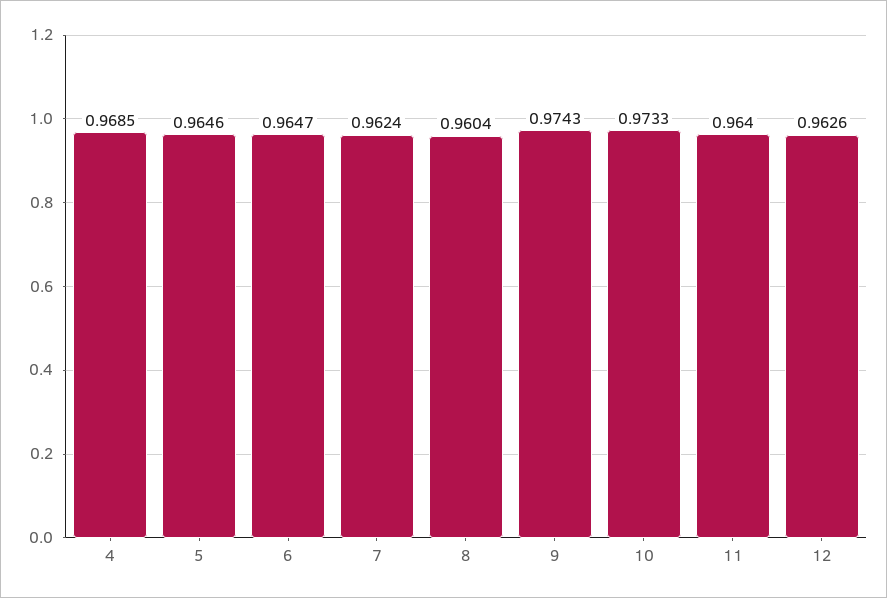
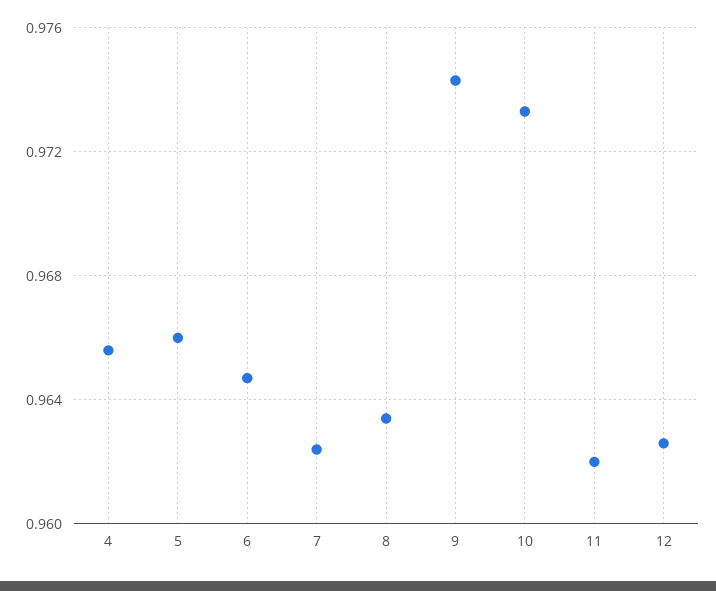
4: 0.9685 -> 0.9655
5: 0.9646 -> 0.966
8: 0.9604 -> 0.9635
11: 0.964 -> 0.962

